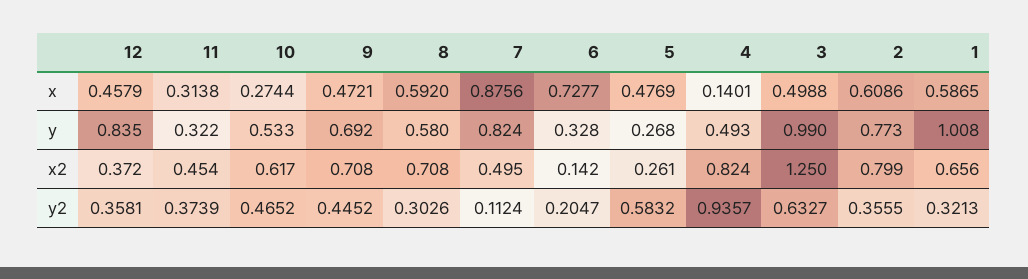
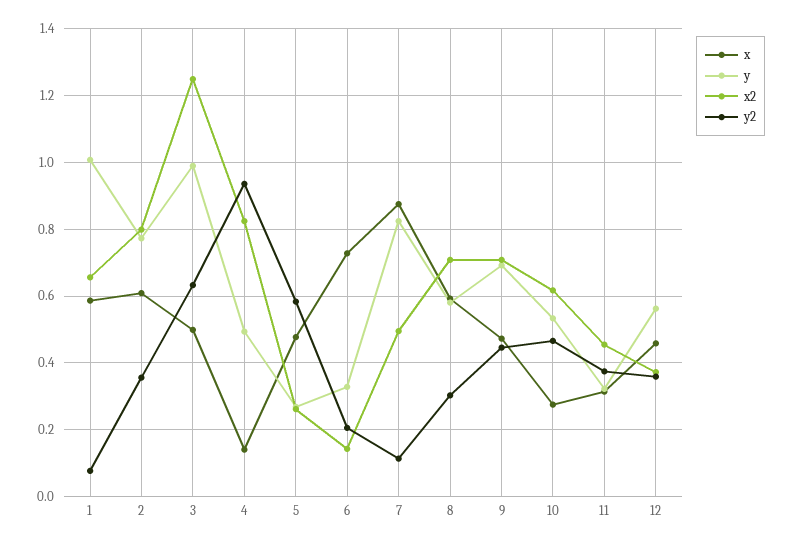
y, 12: 0.835 -> 0.56
y2, 1: 0.3213 -> 0.08

